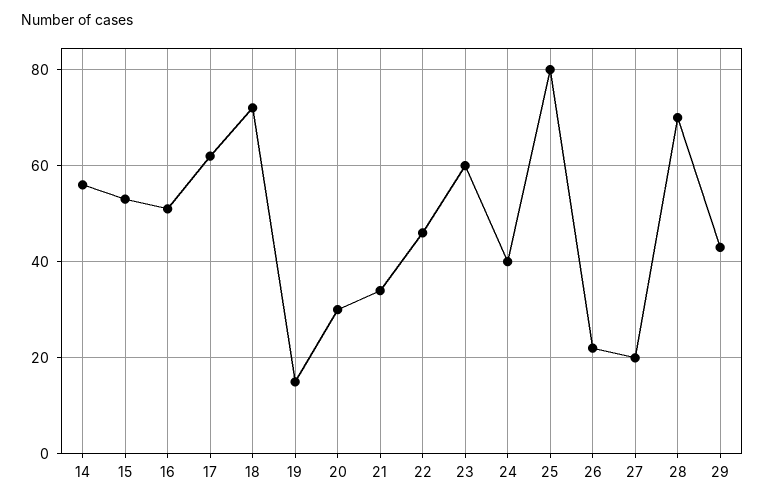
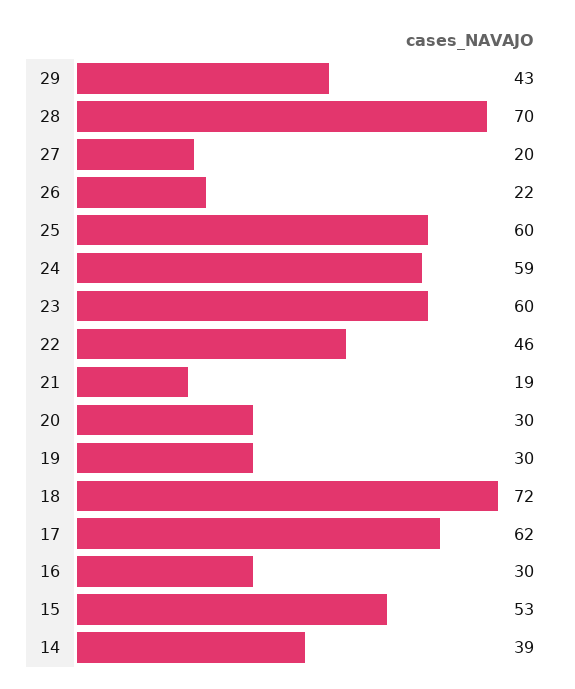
14: 55 -> 39
16: 50 -> 30
19: 15 -> 30
21: 35 -> 19
24: 40 -> 59
25: 80 -> 60

